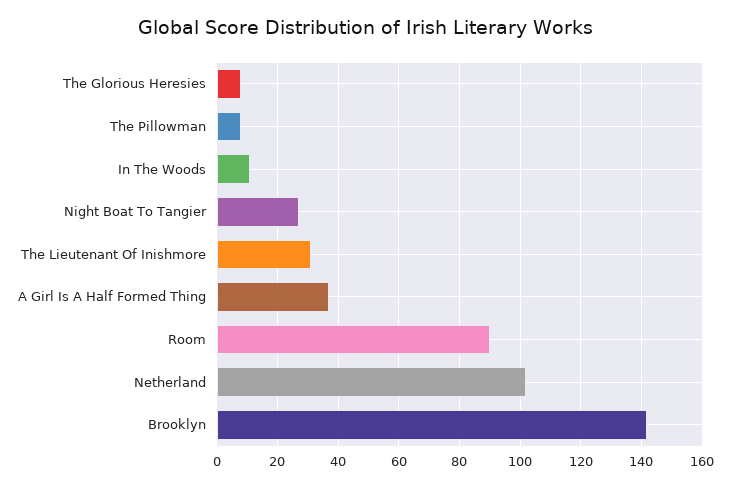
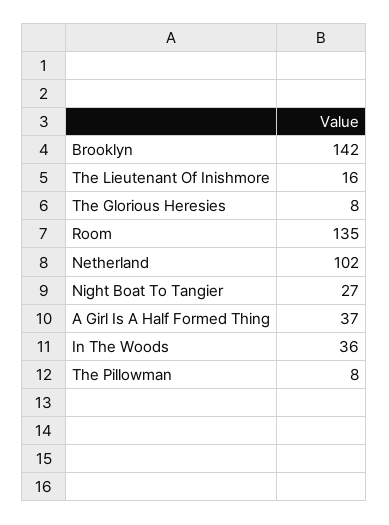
In The Woods: 10 -> 36
The Lieutenant Of Inishmore: 30 -> 16
Room: 90 -> 135

